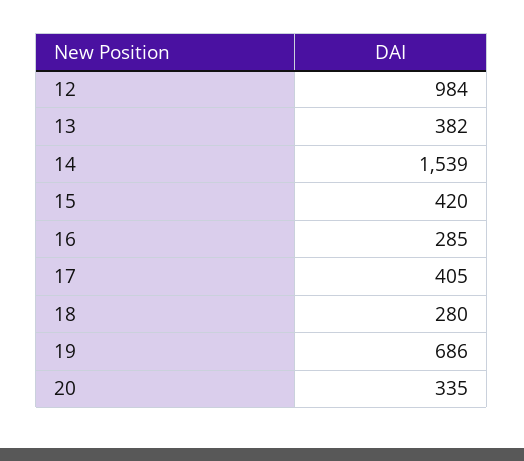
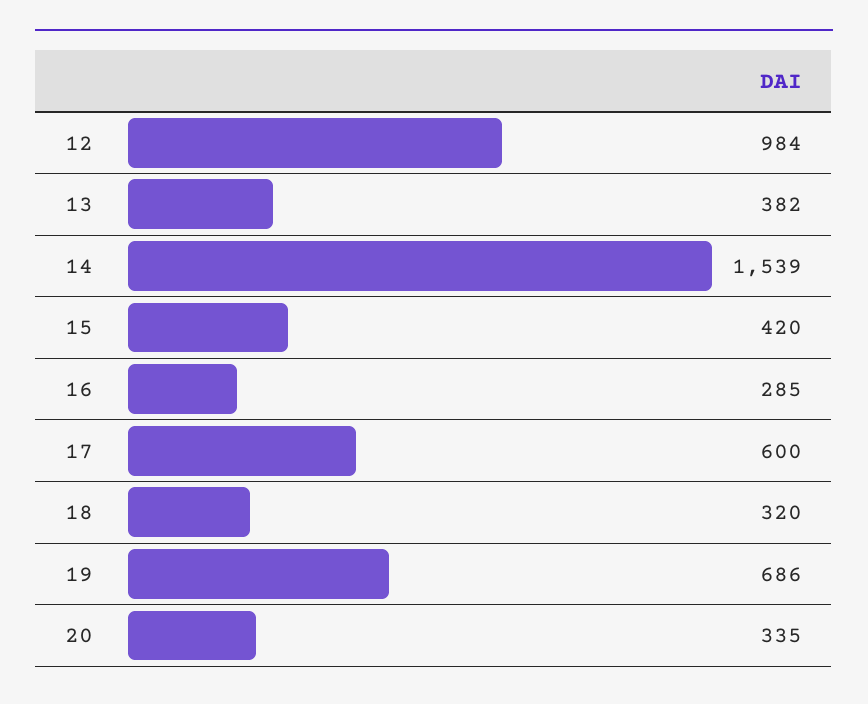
17: 405 -> 600
18: 280 -> 320

